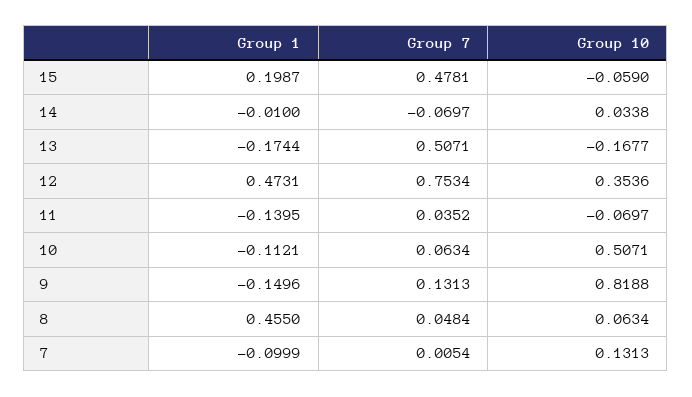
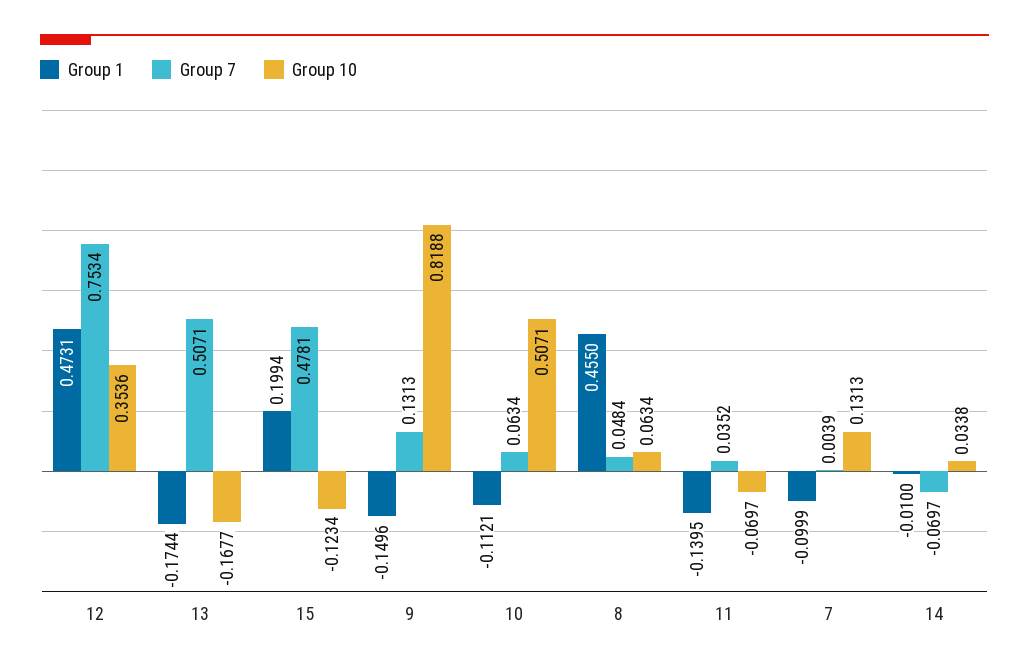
Group 1, 15: 0.1987 -> 0.1994
Group 10, 15: -0.059 -> -0.1234
Group 7, 7: 0.0054 -> 0.0039

